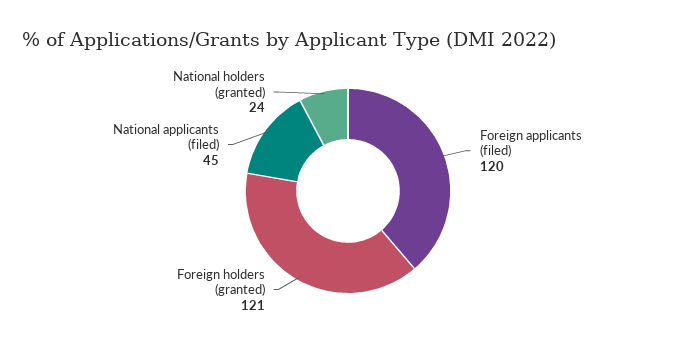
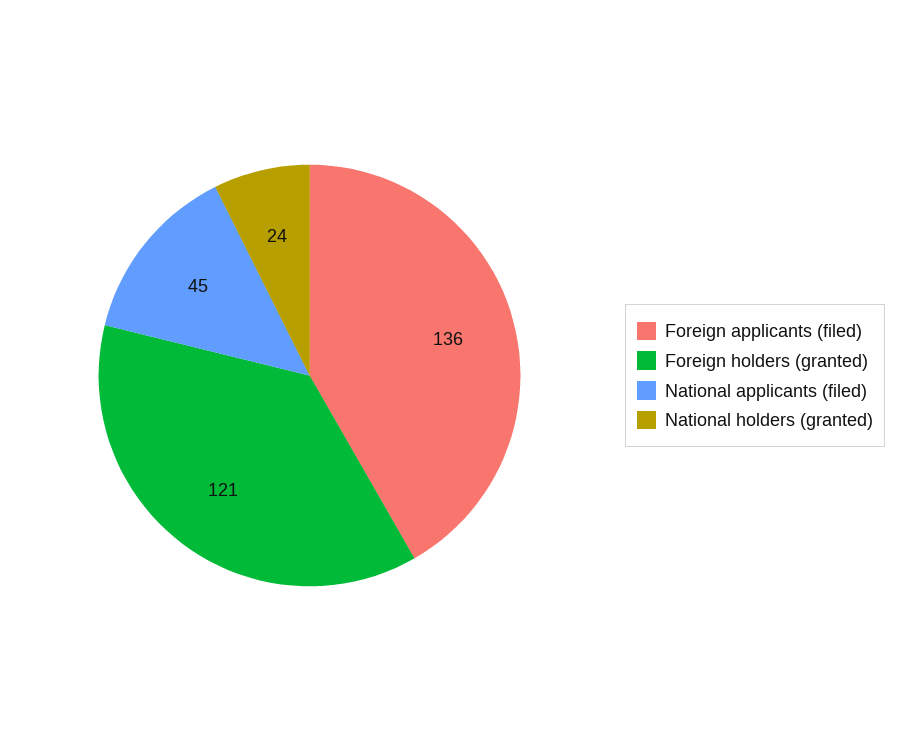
Foreign applicants (filed): 120 -> 136

